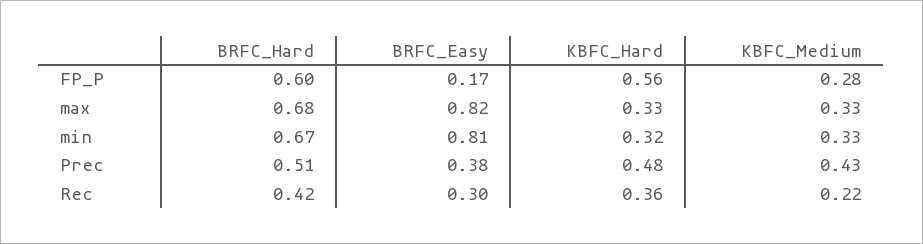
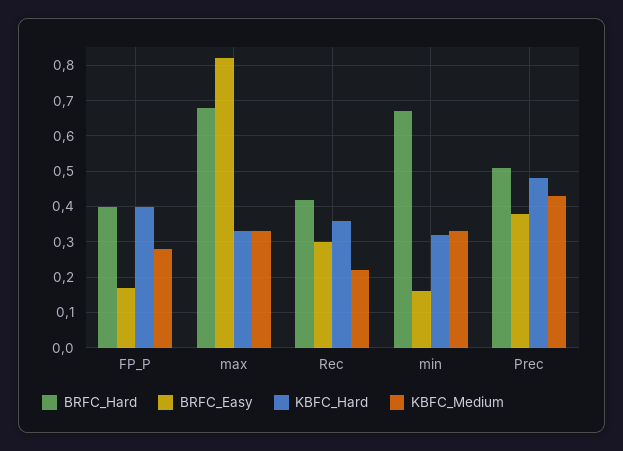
BRFC_Hard, FP_P: 0.6 -> 0.4
KBFC_Hard, FP_P: 0.56 -> 0.4
BRFC_Easy, min: 0.81 -> 0.15

